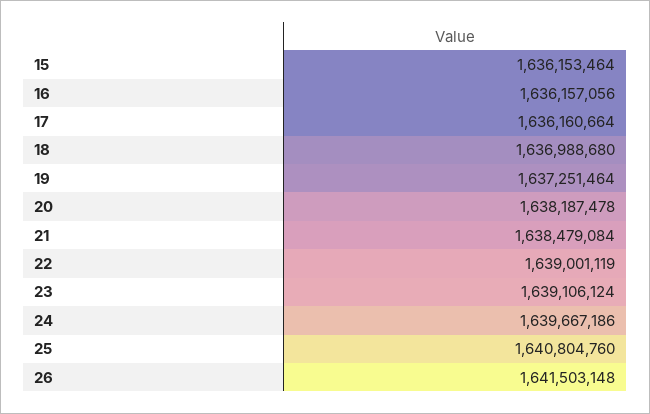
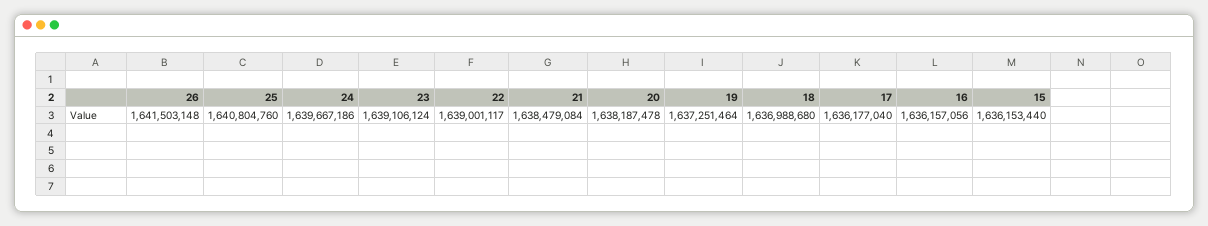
15: 1636153464 -> 1636153440
17: 1636160664 -> 1636177040
22: 1639001119 -> 1639001117

